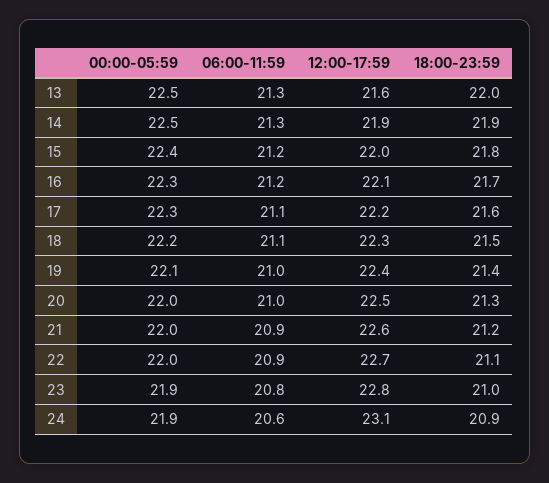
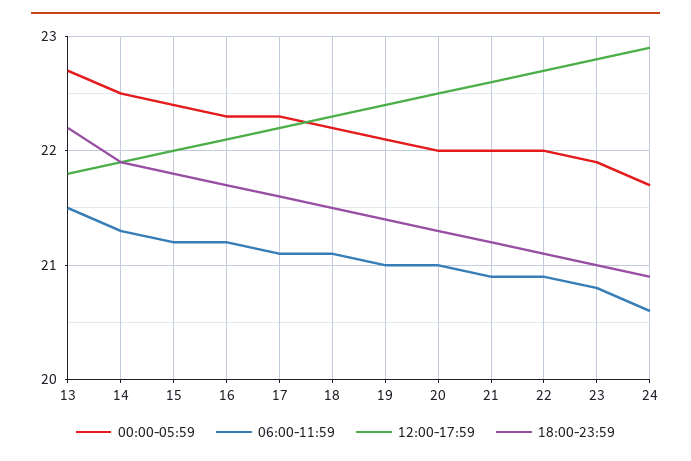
00:00-05:59, 13: 22.5 -> 22.7
06:00-11:59, 13: 21.3 -> 21.5
12:00-17:59, 13: 21.6 -> 21.8
18:00-23:59, 13: 22 -> 22.2
00:00-05:59, 24: 21.9 -> 21.7
12:00-17:59, 24: 23.1 -> 22.9

